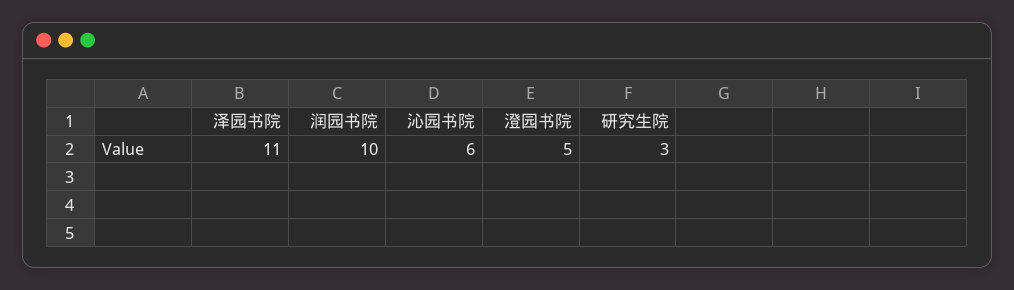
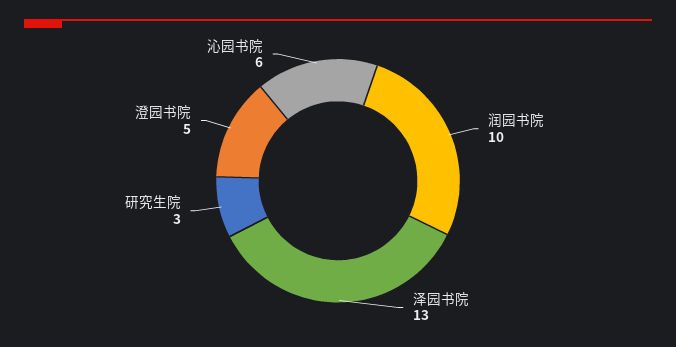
泽园书院: 11 -> 13

